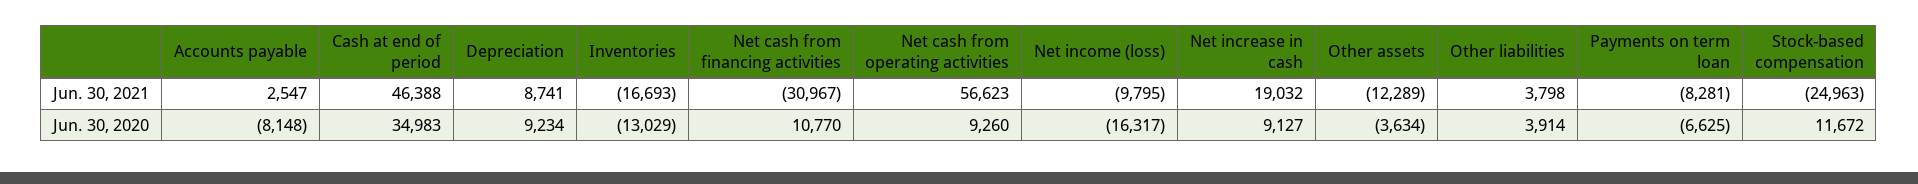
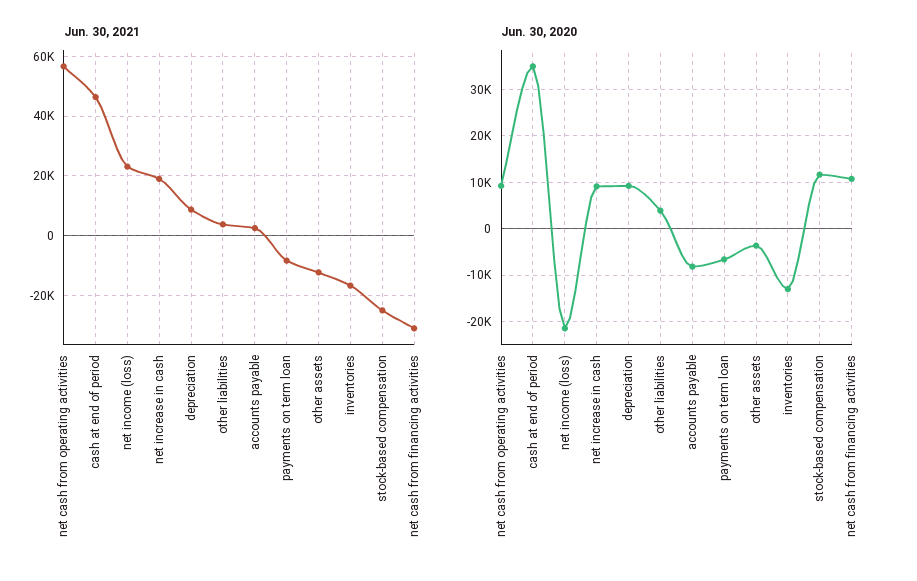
Jun. 30, 2021, Net income (loss): -9795 -> 22500
Jun. 30, 2020, Net income (loss): -16317 -> -22000

